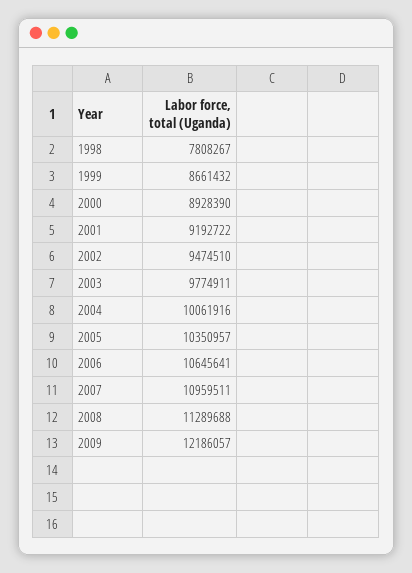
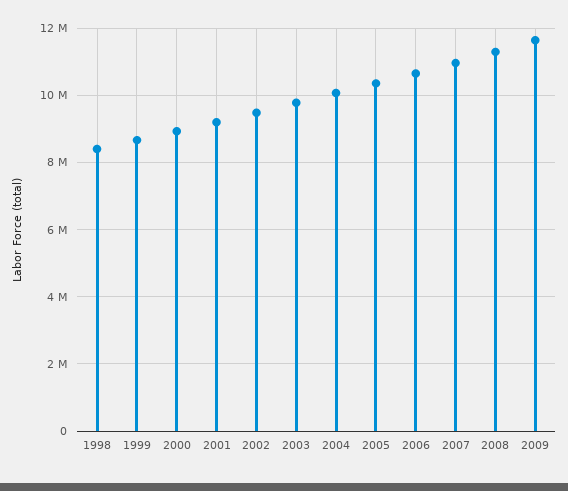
1998: 7808267 -> 8400000
2009: 12186057 -> 11600000

